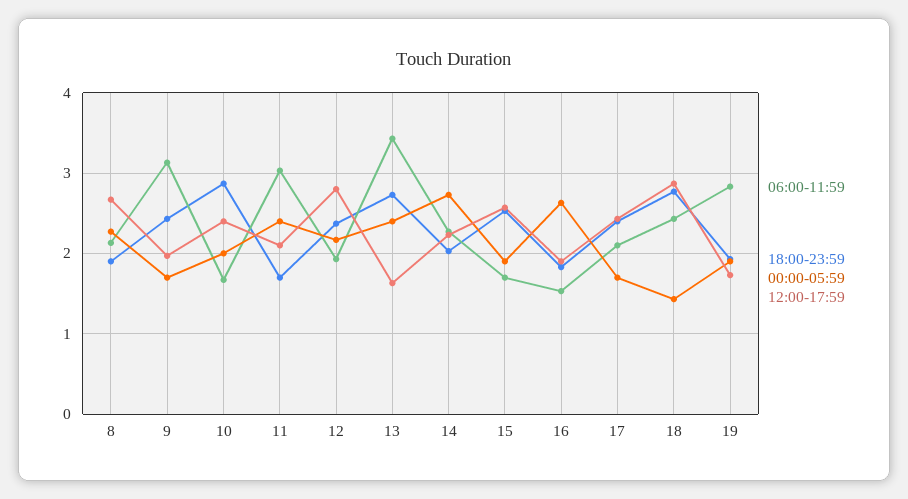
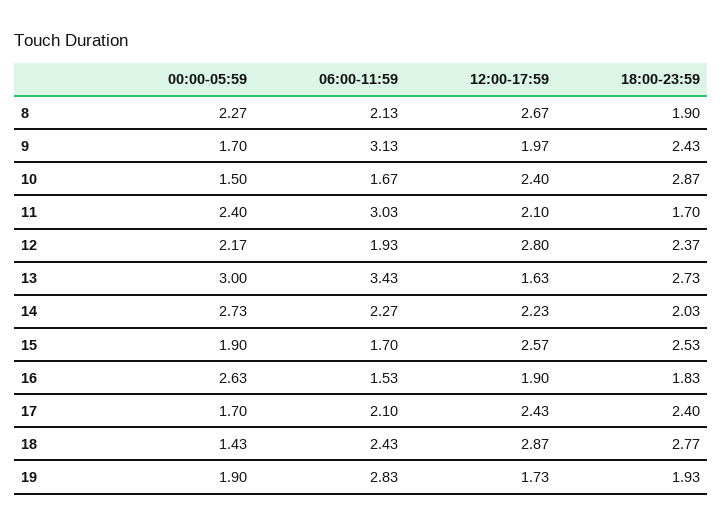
00:00-05:59, 10: 2 -> 1.5
00:00-05:59, 13: 2.4 -> 3

